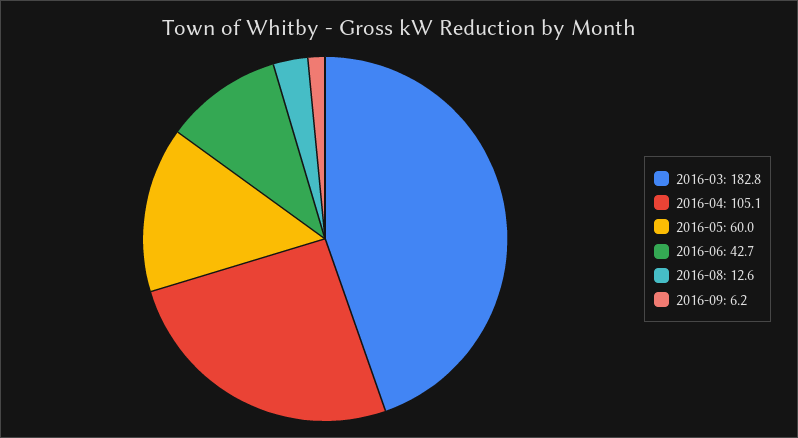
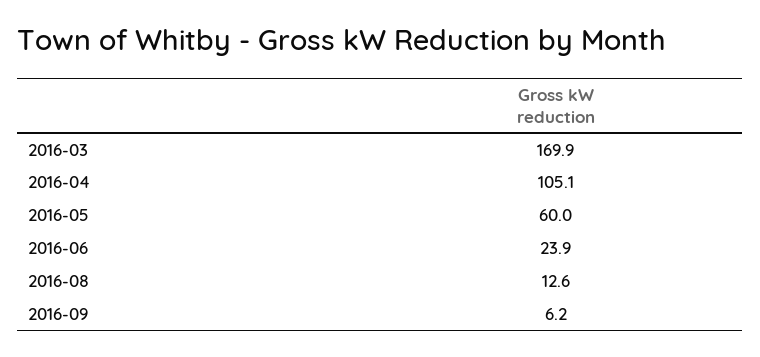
2016-03: 182.8 -> 169.9
2016-06: 42.7 -> 23.9

